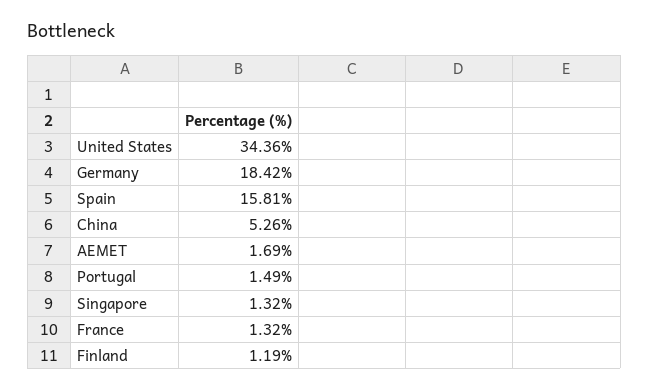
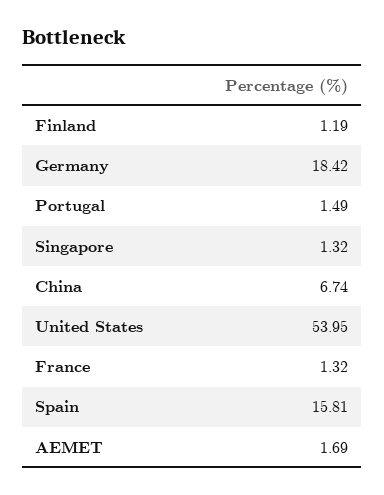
United States: 34.36 -> 53.95
China: 5.26 -> 6.74

